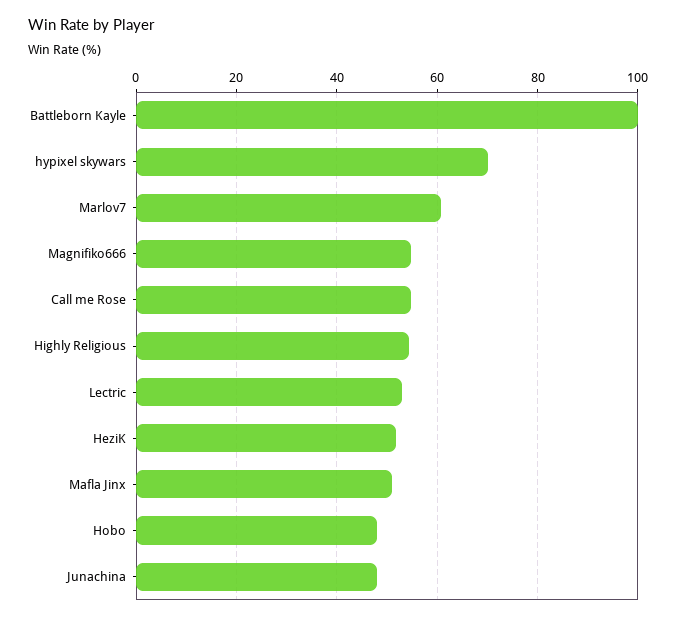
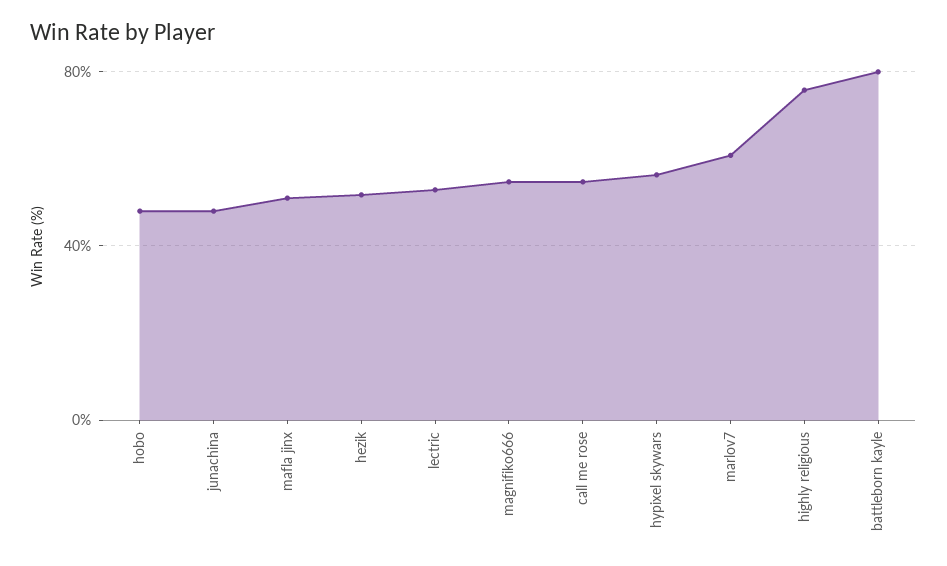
Battleborn Kayle: 100 -> 80
hypixel skywars: 70 -> 55
Highly Religious: 54 -> 75

